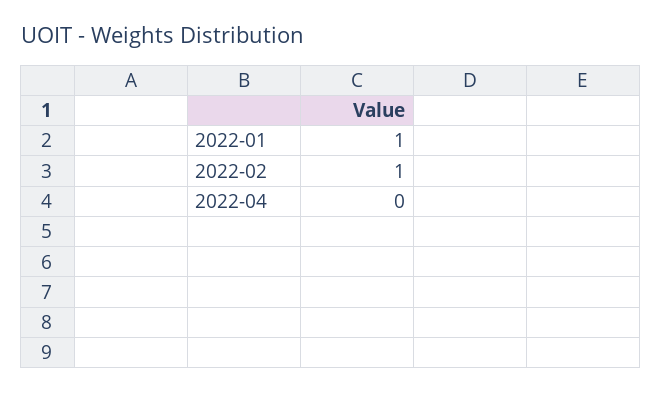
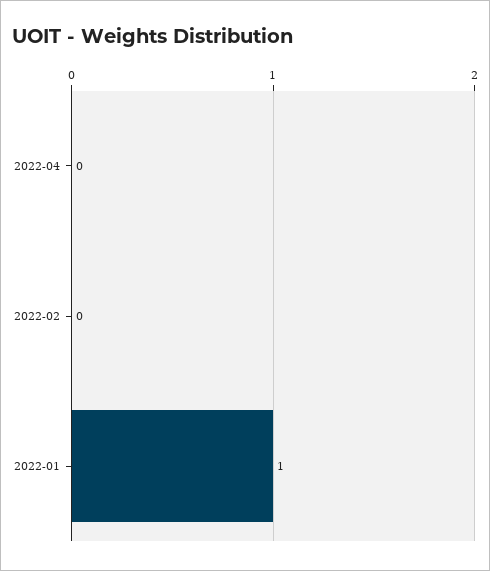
2022-02: 1 -> 0

